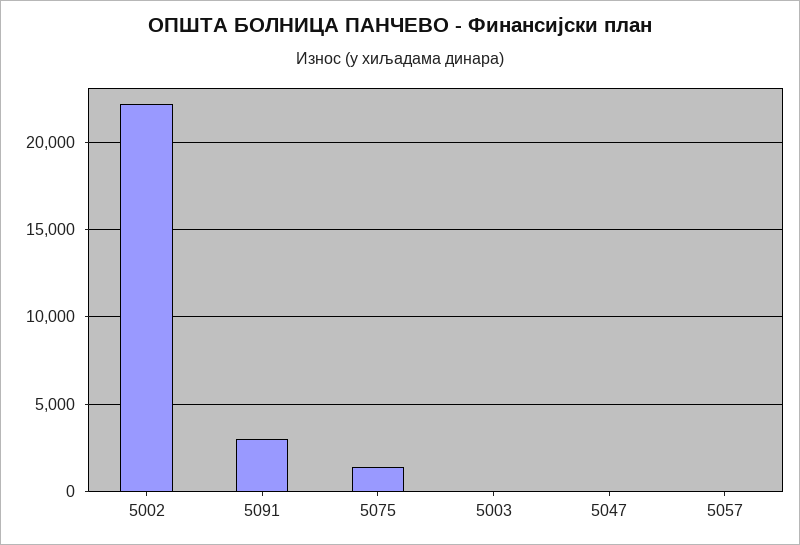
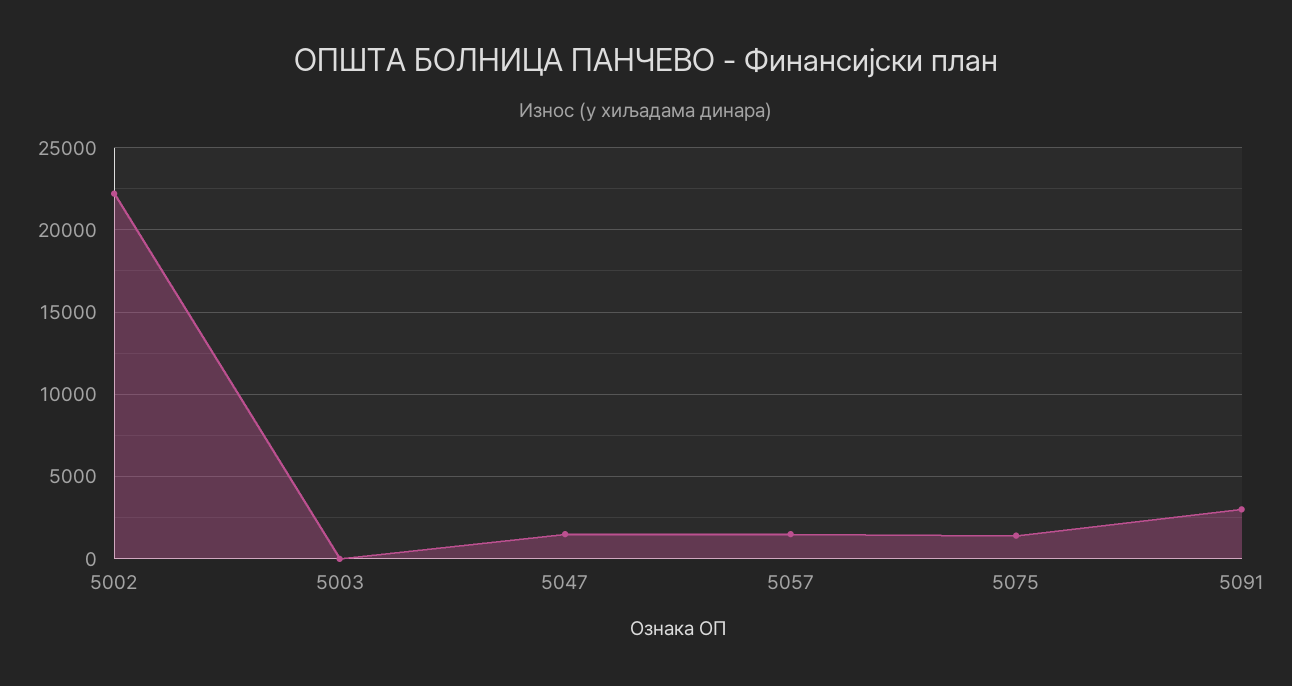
5047: 0 -> 1500
5057: 0 -> 1500

